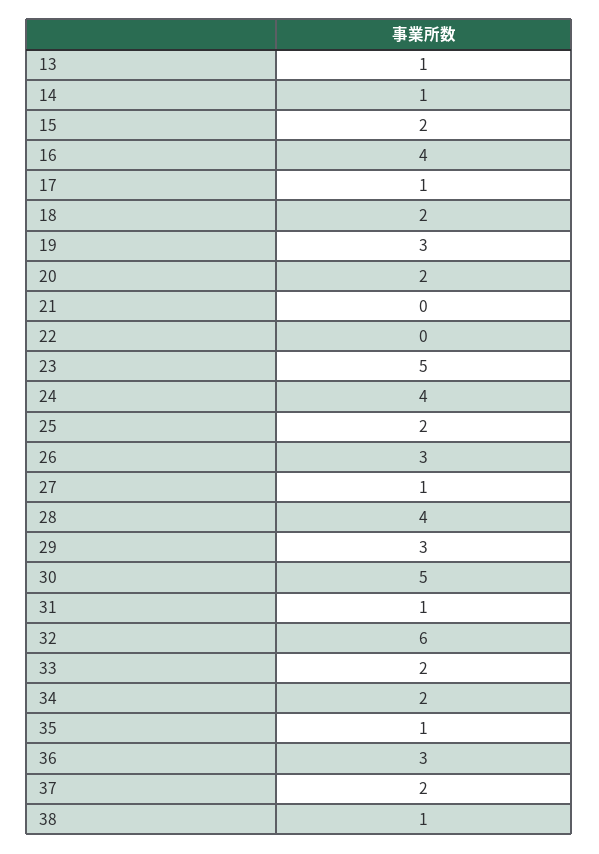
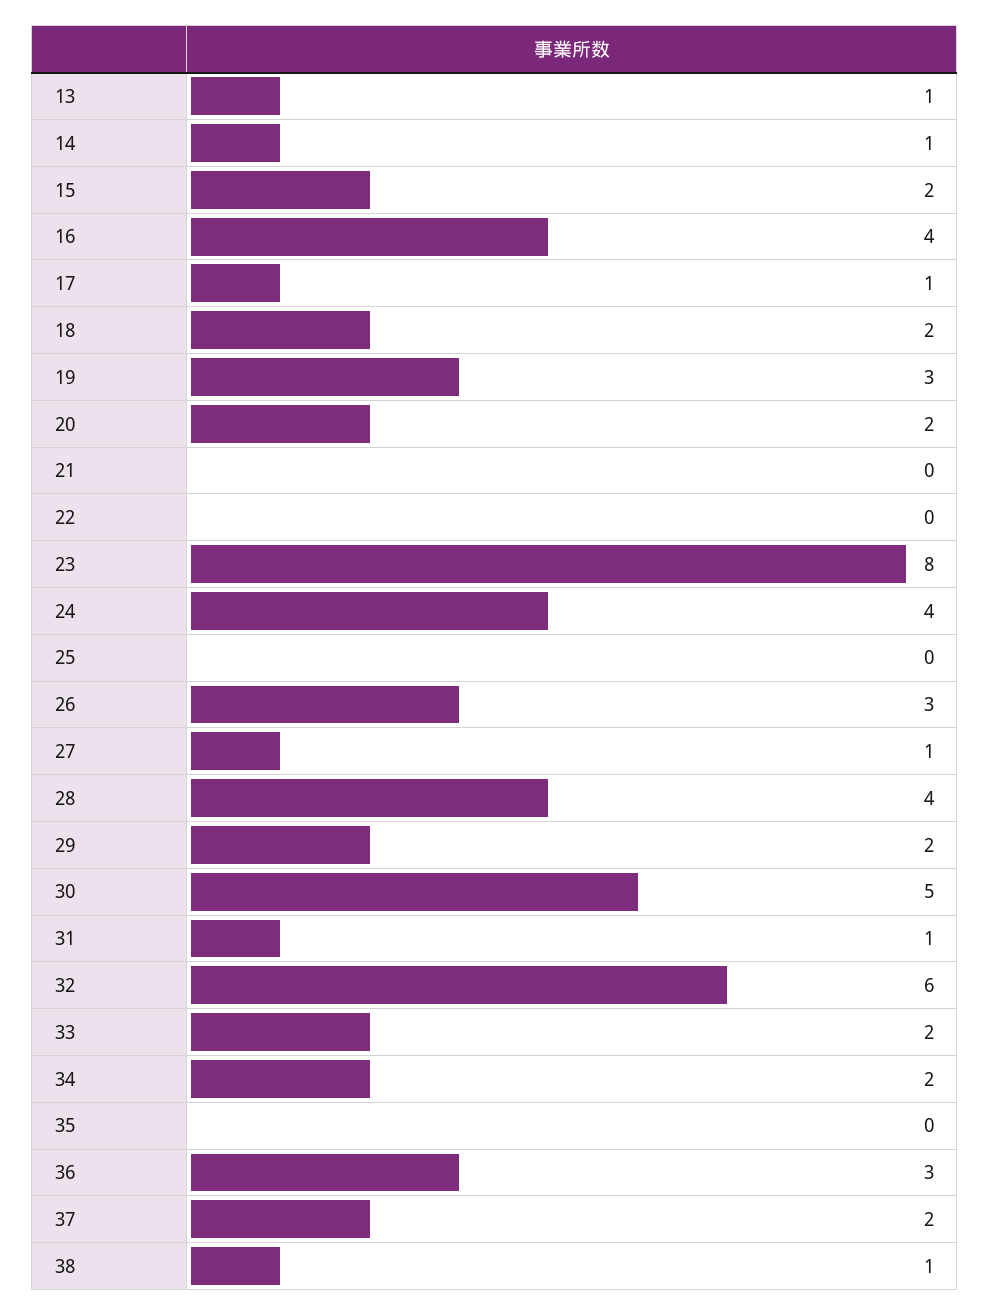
23: 5 -> 8
25: 2 -> 0
29: 3 -> 2
35: 1 -> 0

